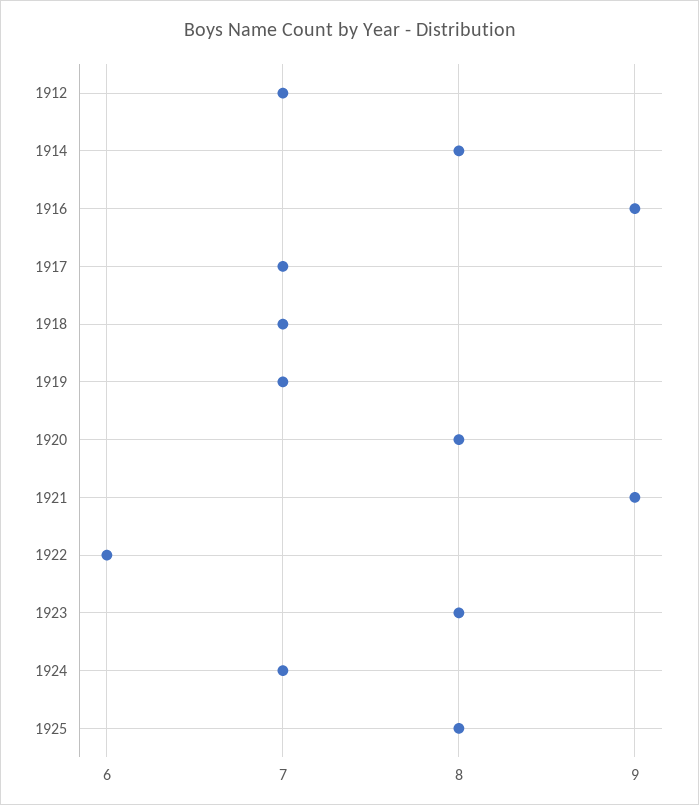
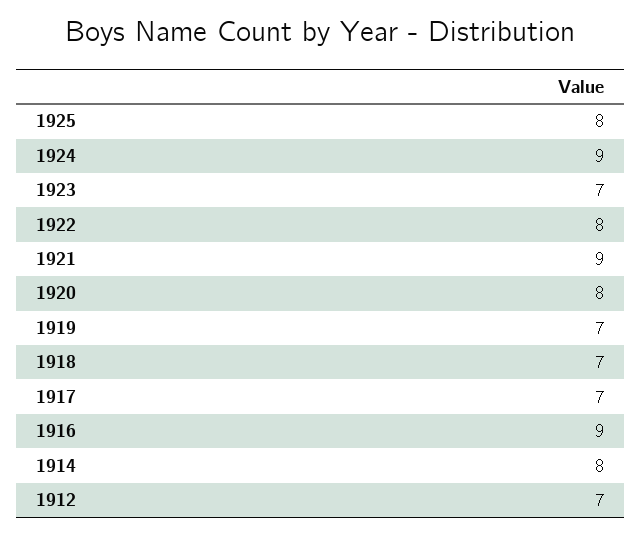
1922: 6 -> 8
1923: 8 -> 7
1924: 7 -> 9

